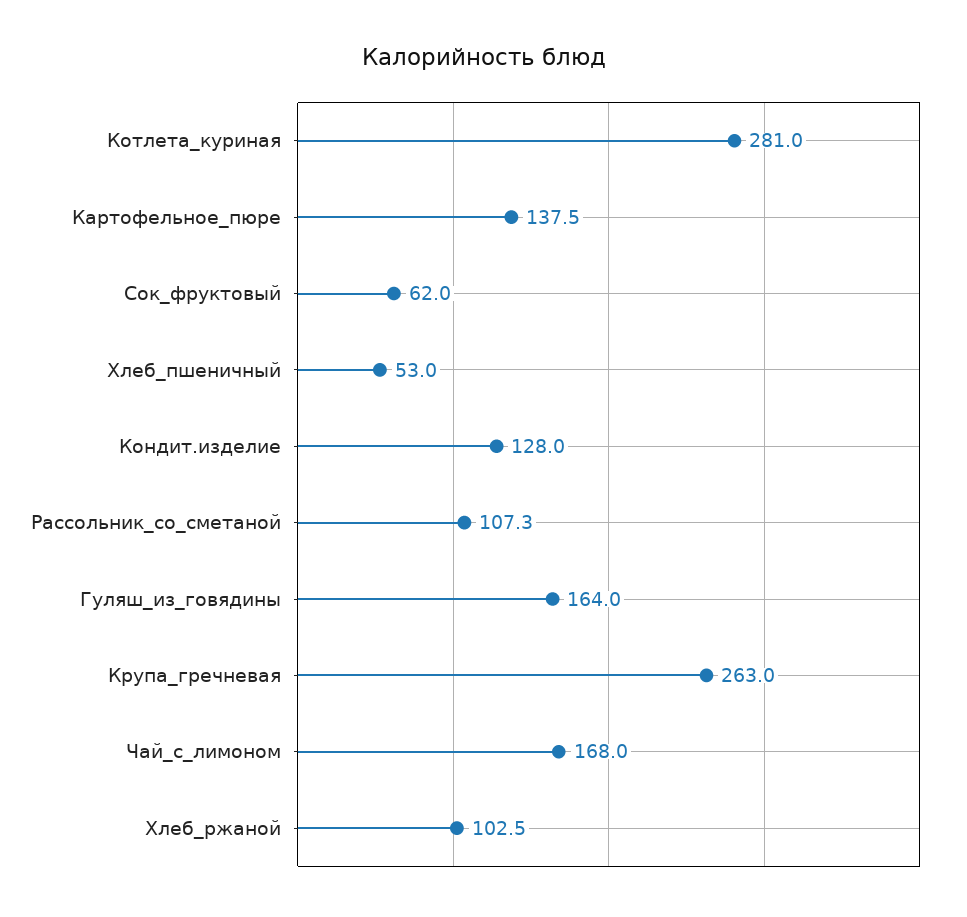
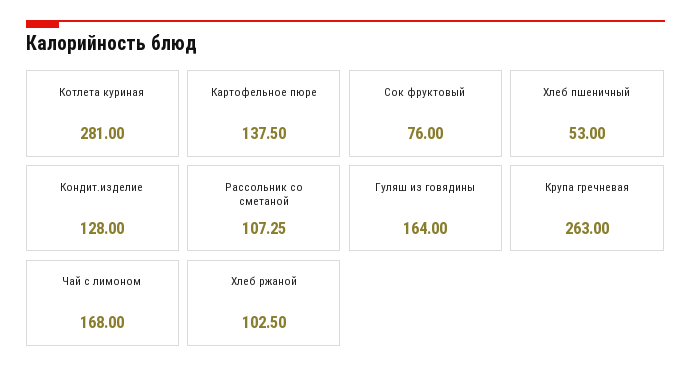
Сок_фруктовый: 62 -> 76

